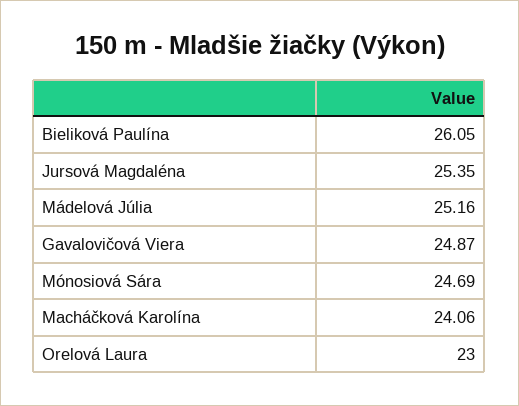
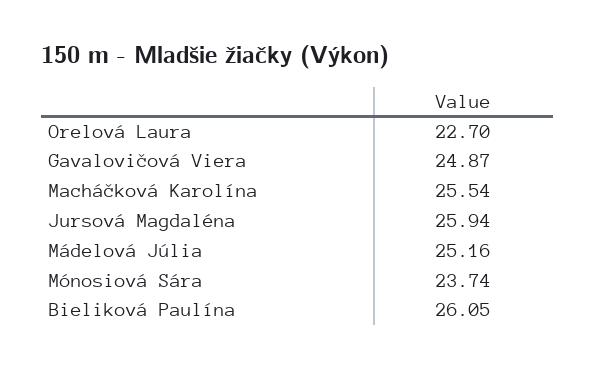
Jursová Magdaléna: 25.35 -> 25.94
Mónosiová Sára: 24.69 -> 23.74
Macháčková Karolína: 24.06 -> 25.54
Orelová Laura: 23 -> 22.7

